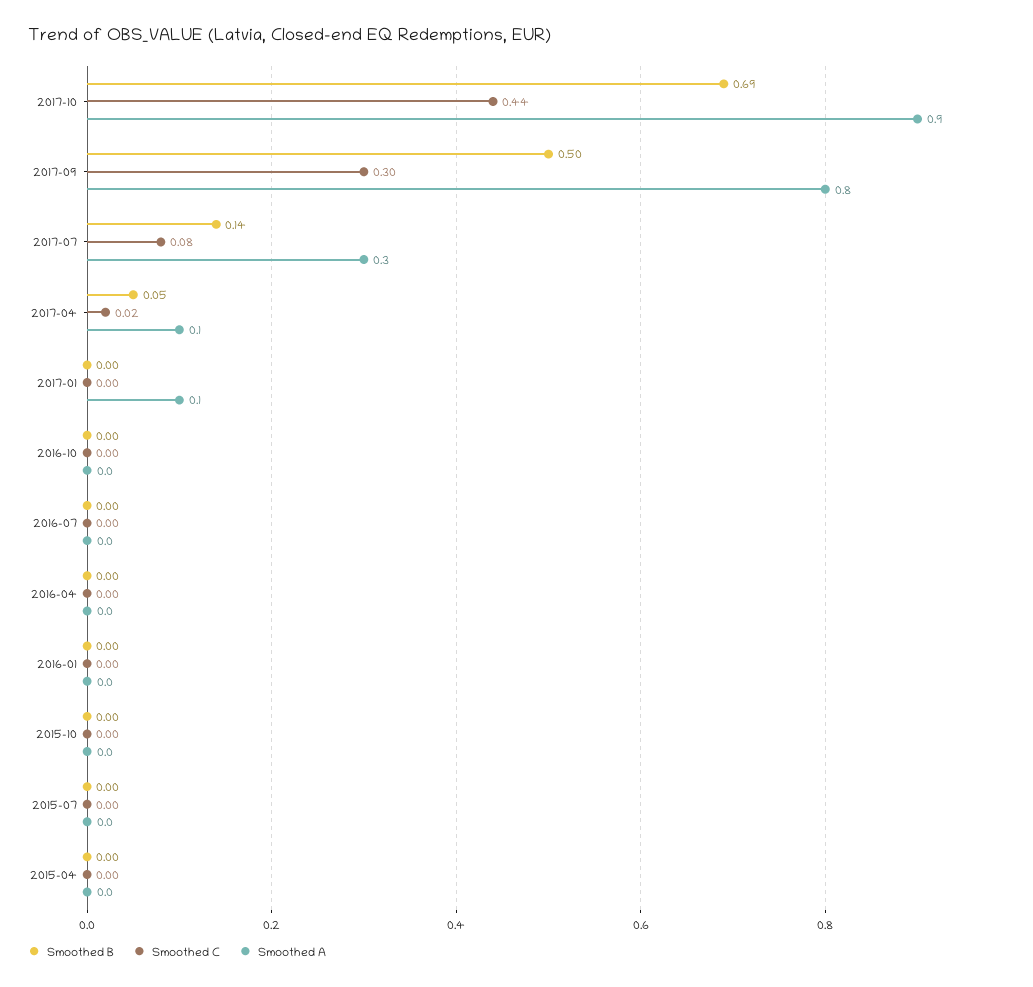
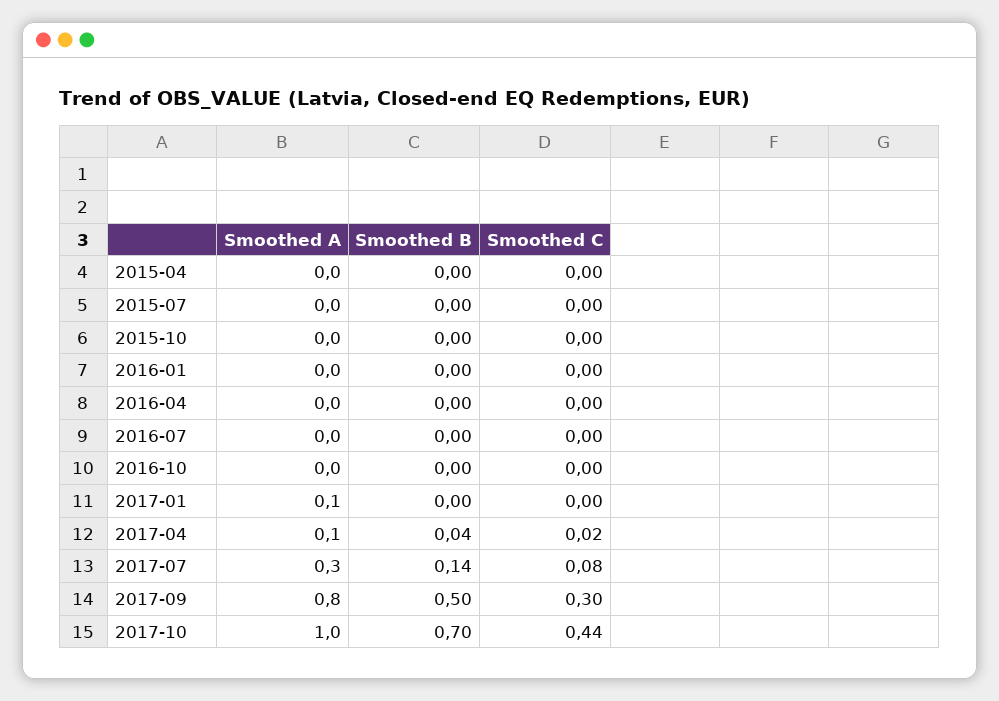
Smoothed B, 2017-10: 0.69 -> 0.7
Smoothed A, 2017-10: 0.9 -> 1
Smoothed B, 2017-04: 0.05 -> 0.04

